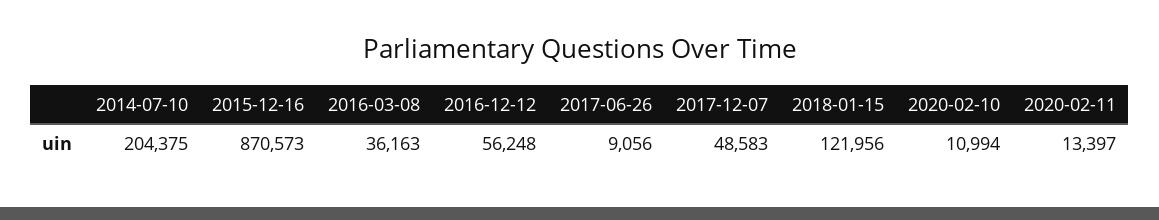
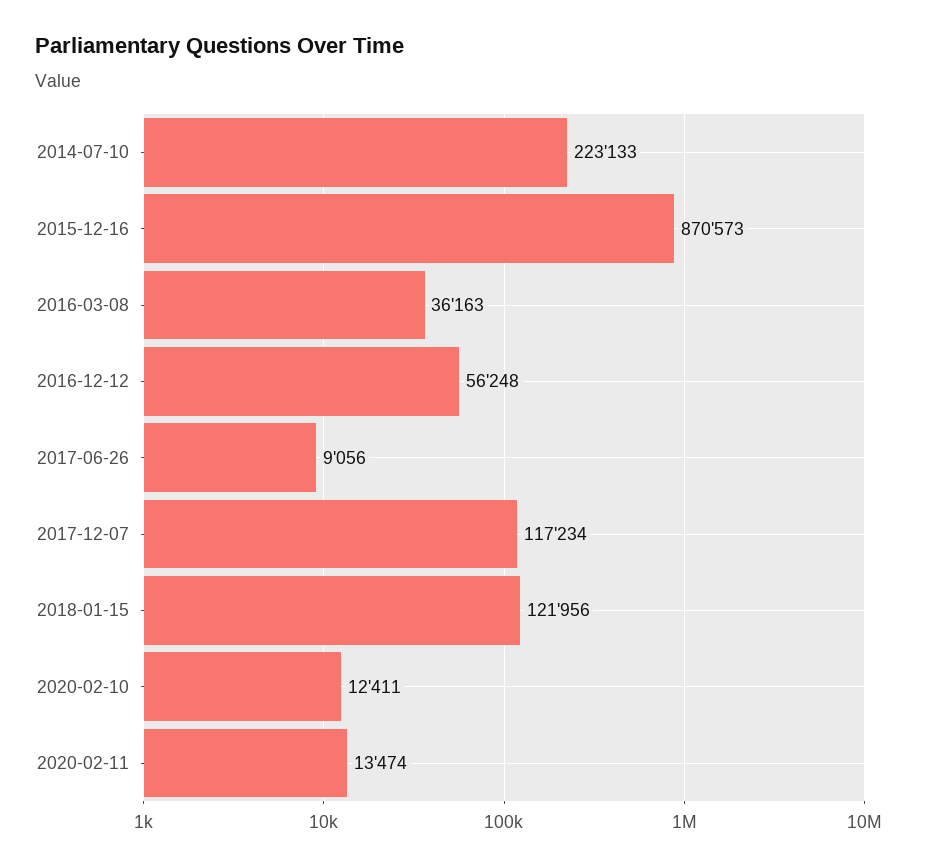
2014-07-10: 204375 -> 223133
2017-12-07: 48583 -> 117234
2020-02-10: 10994 -> 12411
2020-02-11: 13397 -> 13474

